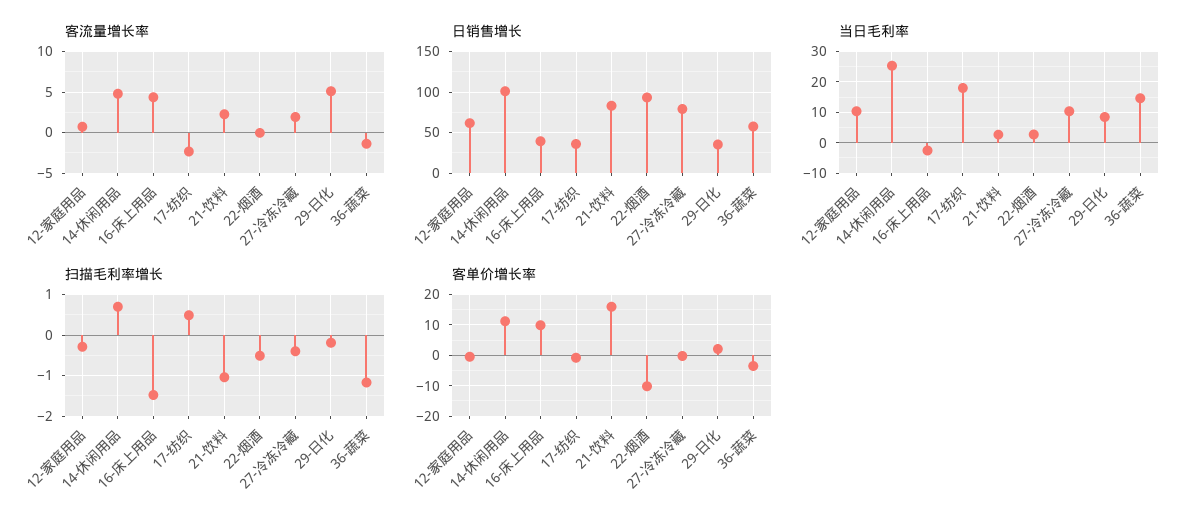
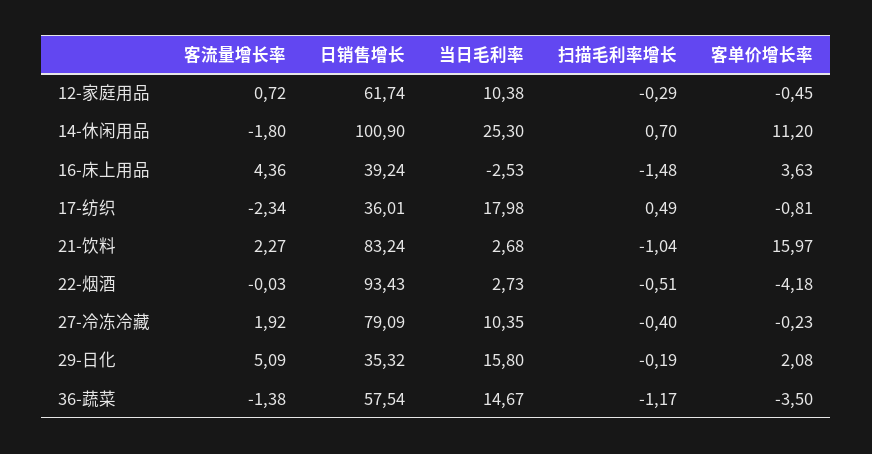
客流量增长率, 14-休闲用品: 5 -> -1.8
当日毛利率, 29-日化: 8 -> 15.8
客单价增长率, 16-床上用品: 10 -> 3.63
客单价增长率, 22-烟酒: -10 -> -4.18

